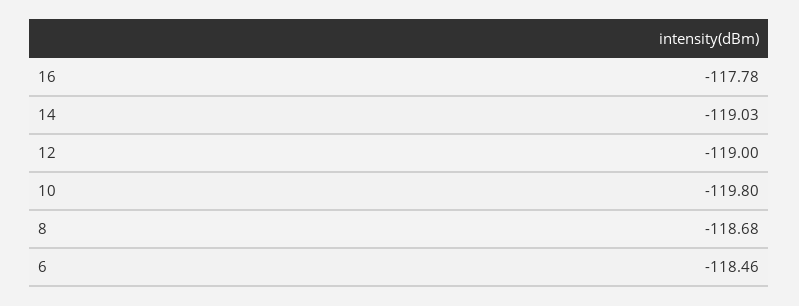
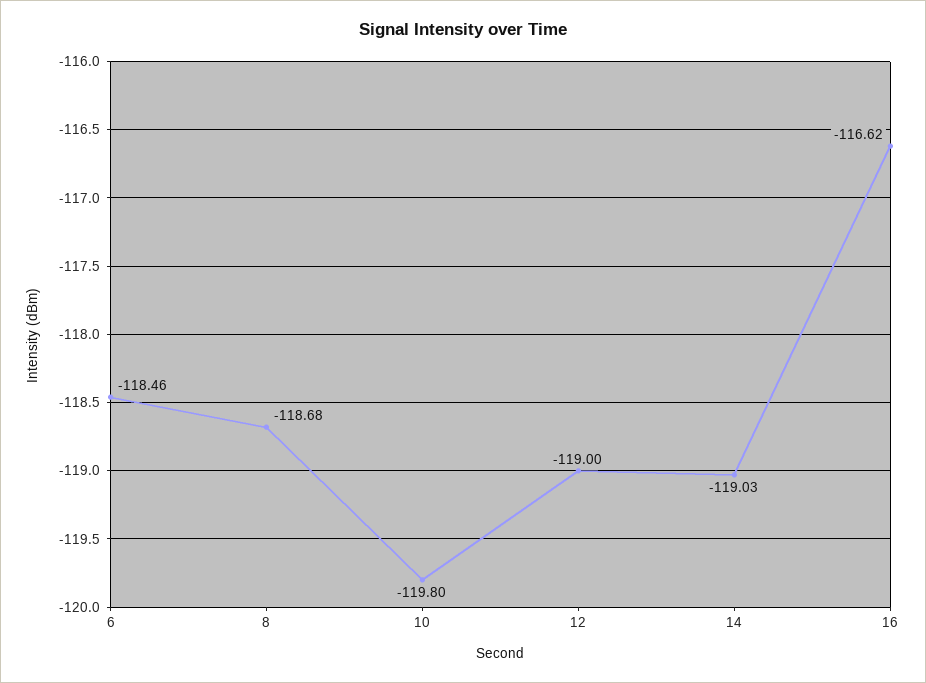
16: -117.78 -> -116.62

